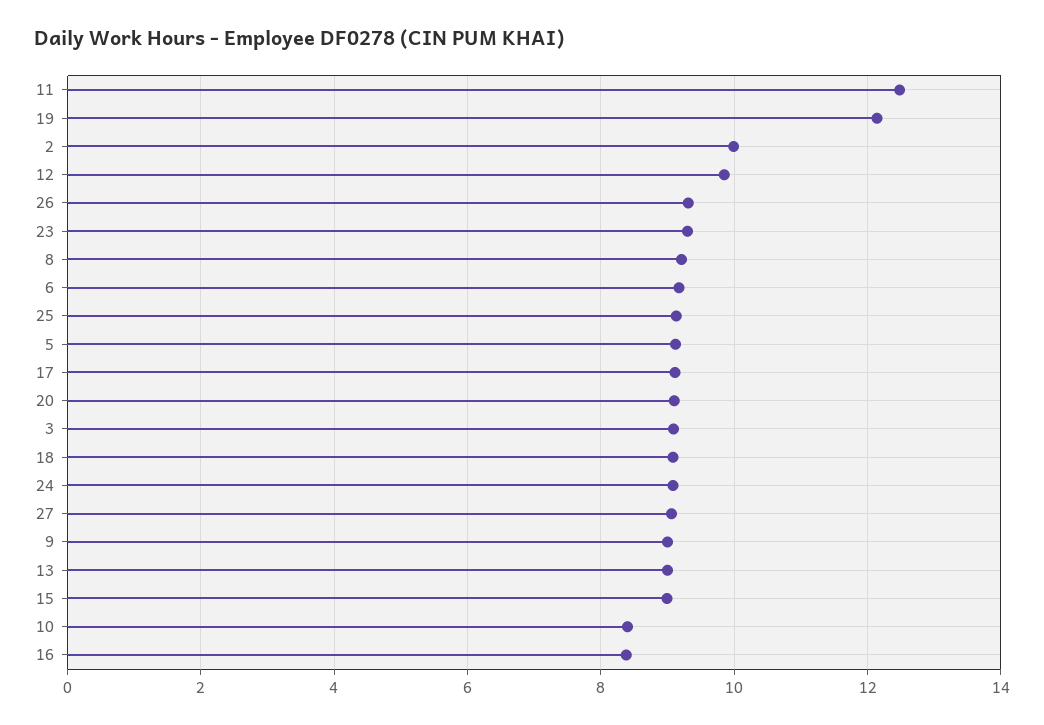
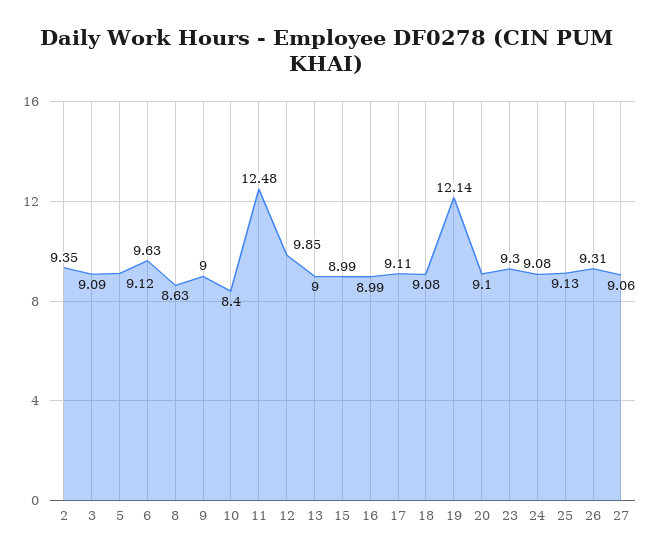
2: 10 -> 9.35
8: 9.2 -> 8.63
6: 9.2 -> 9.63
16: 8.4 -> 8.99

